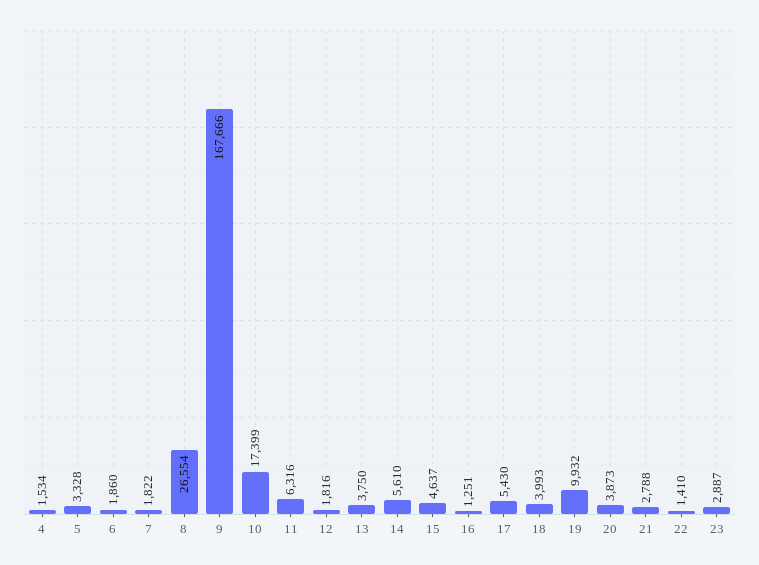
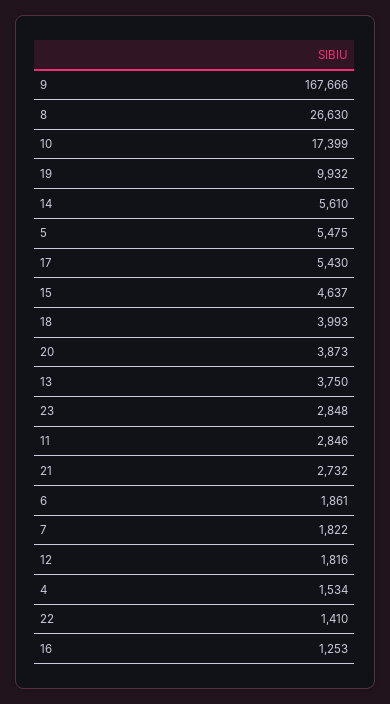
5: 3328 -> 5475
6: 1860 -> 1861
8: 26554 -> 26630
11: 6316 -> 2846
16: 1251 -> 1253
21: 2788 -> 2732
23: 2887 -> 2848

